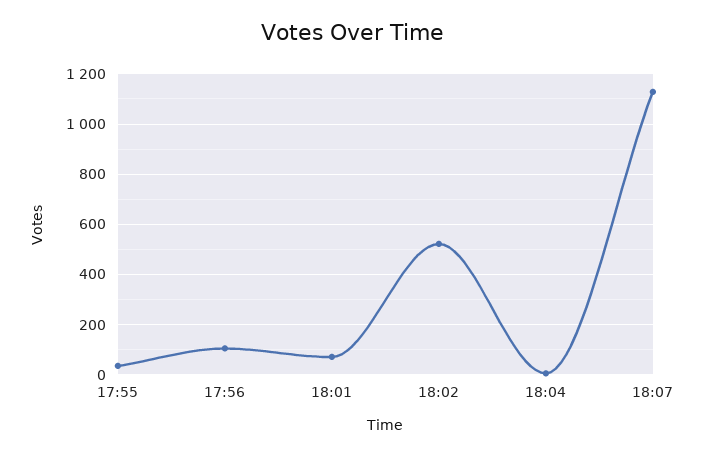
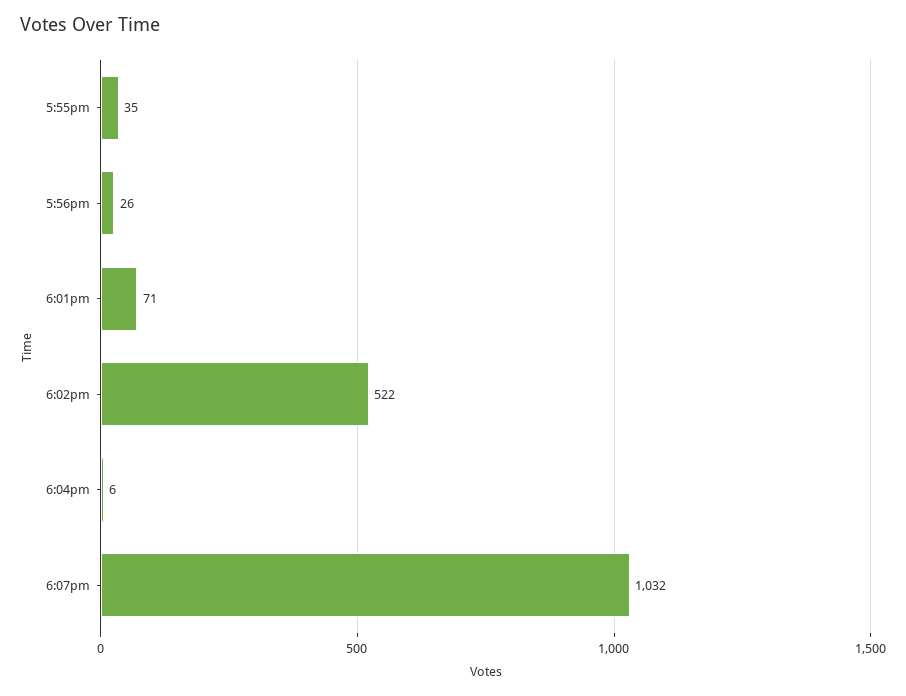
17:56: 100 -> 26
18:07: 1125 -> 1032

